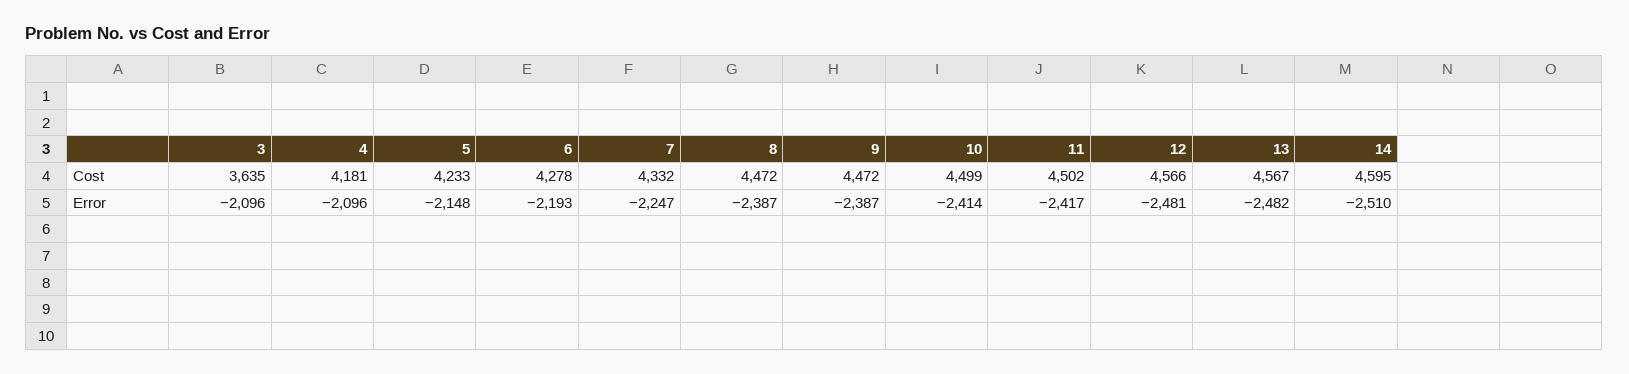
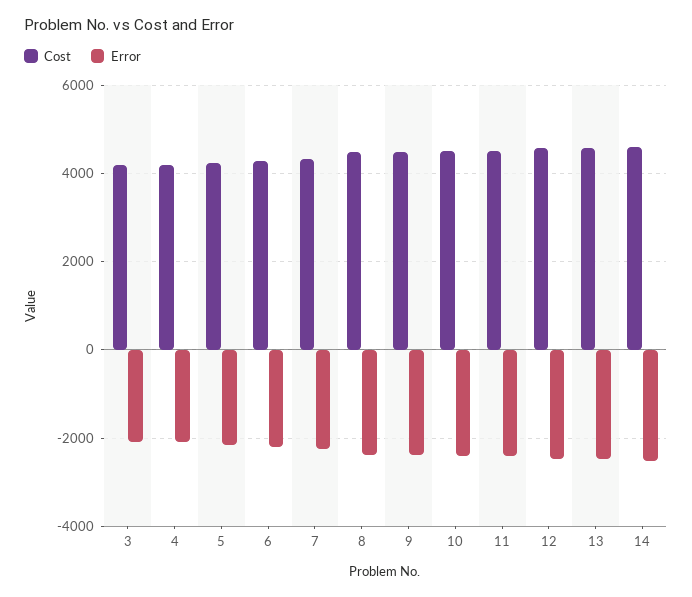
Cost, 3: 3635 -> 4200

